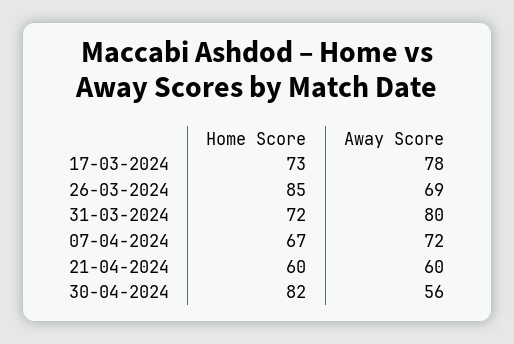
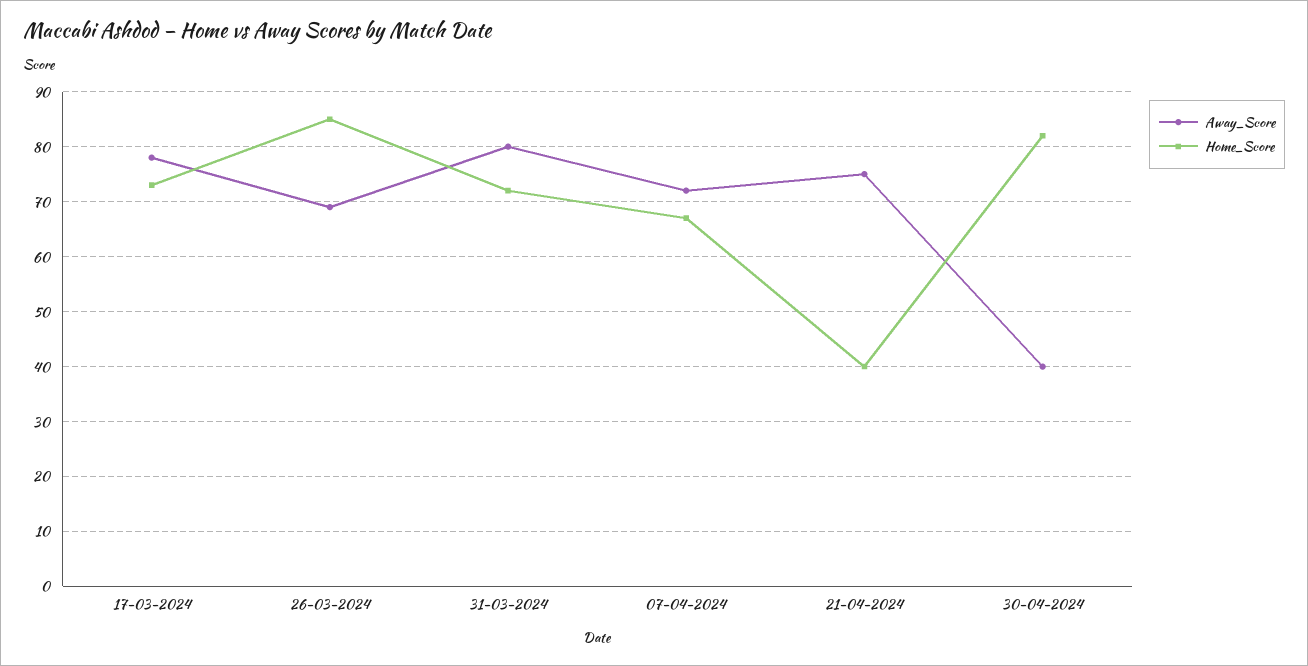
Home Score, 21-04-2024: 60 -> 40
Away Score, 21-04-2024: 60 -> 75
Away Score, 30-04-2024: 56 -> 40

